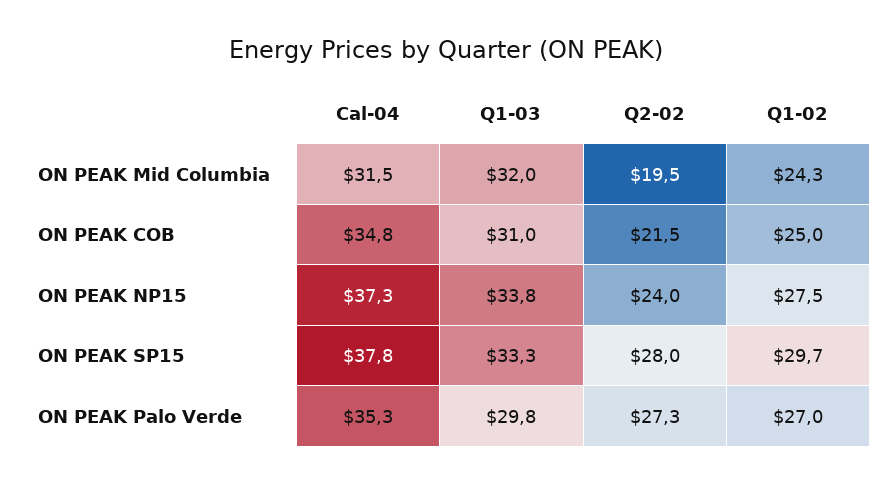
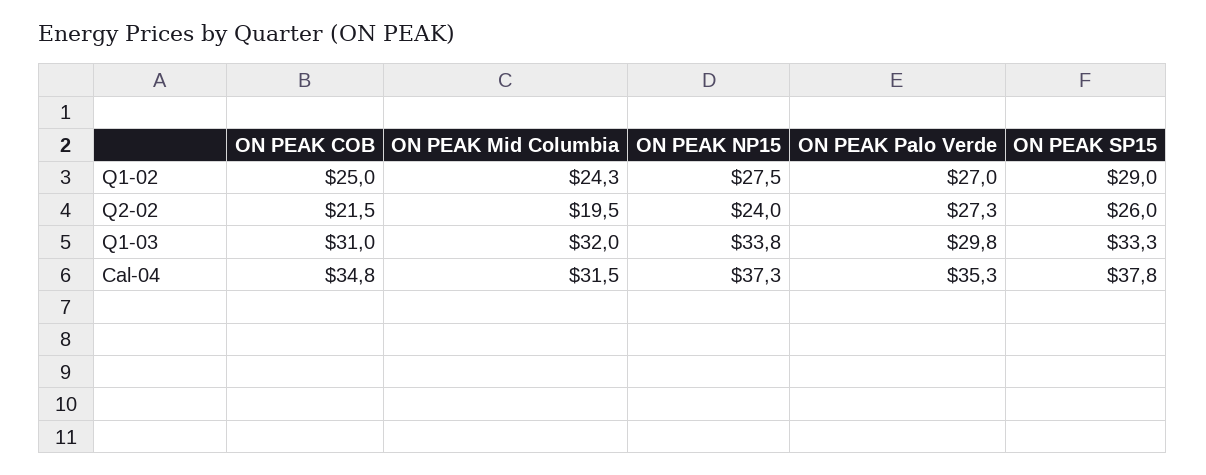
Q2-02, ON PEAK SP15: 28 -> 26
Q1-02, ON PEAK SP15: 29.7 -> 29

